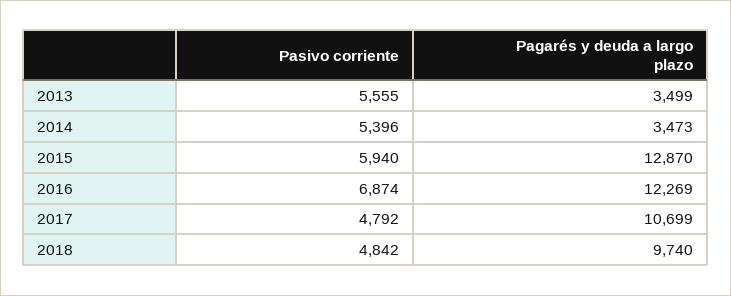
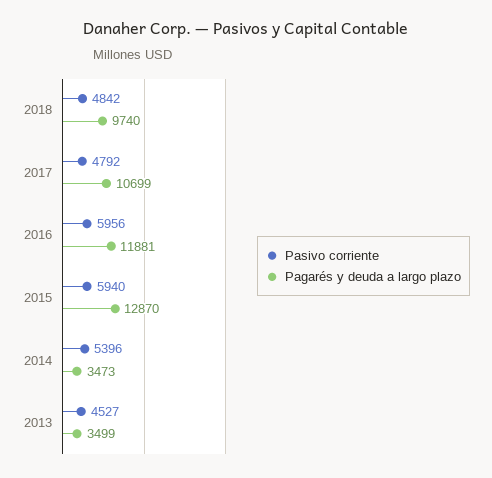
Pasivo corriente, 2013: 5555 -> 4527
Pasivo corriente, 2016: 6874 -> 5956
Pagarés y deuda a largo plazo, 2016: 12269 -> 11881

